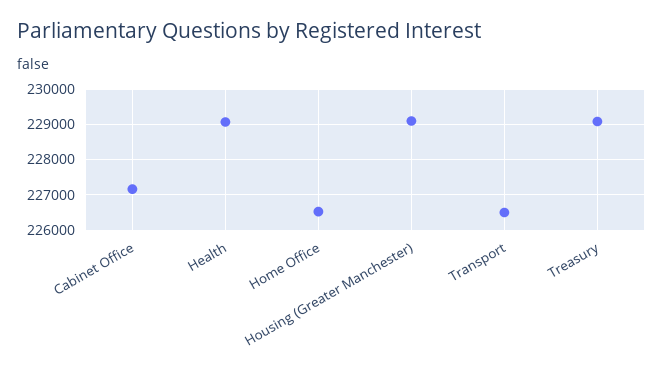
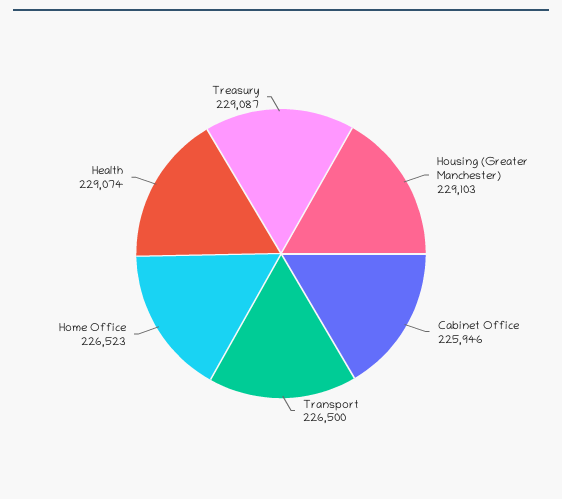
Cabinet Office: 227200 -> 225946

